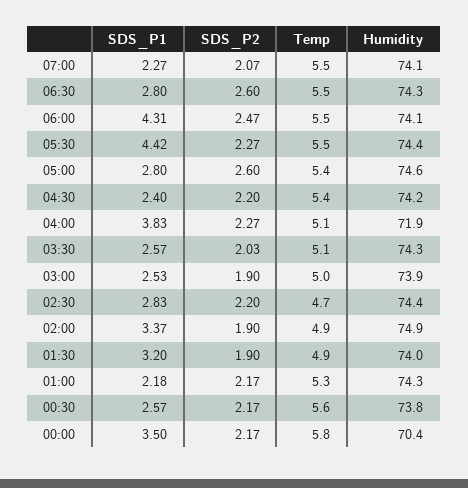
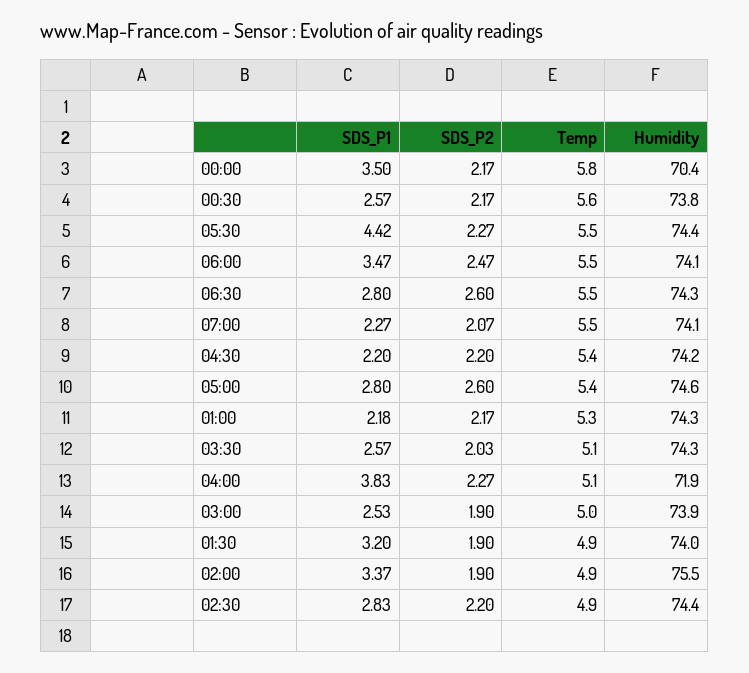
SDS_P1, 06:00: 4.31 -> 3.47
SDS_P1, 04:30: 2.4 -> 2.2
Temp, 02:30: 4.7 -> 4.9
Humidity, 02:00: 74.9 -> 75.5

